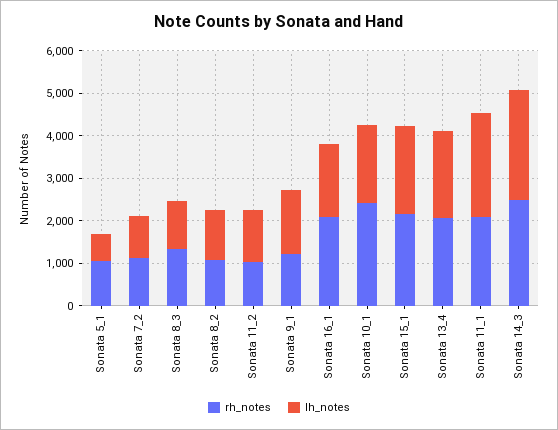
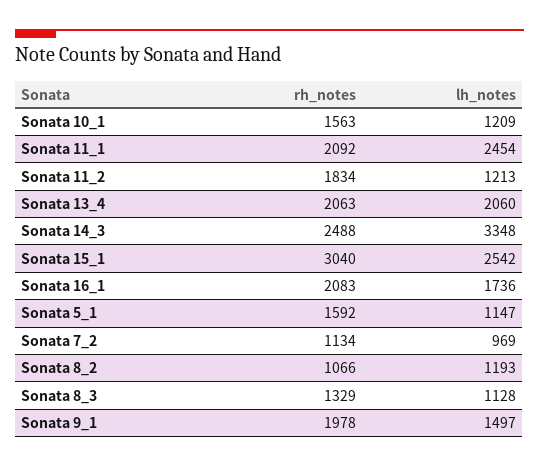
rh_notes, Sonata 5_1: 1000 -> 1592
lh_notes, Sonata 5_1: 600 -> 1147
rh_notes, Sonata 11_2: 1000 -> 1834
rh_notes, Sonata 9_1: 1200 -> 1978
rh_notes, Sonata 10_1: 2400 -> 1563
lh_notes, Sonata 10_1: 1800 -> 1209
rh_notes, Sonata 15_1: 2200 -> 3040
lh_notes, Sonata 15_1: 2000 -> 2542
lh_notes, Sonata 14_3: 2600 -> 3348

